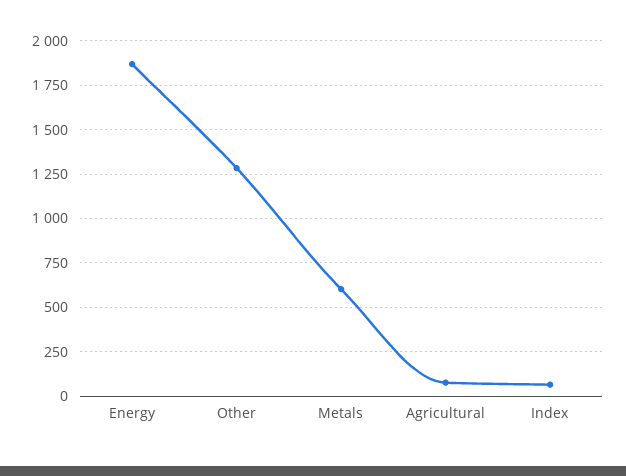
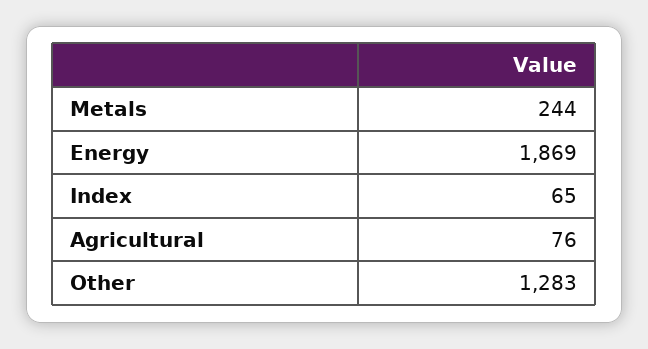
Metals: 600 -> 244

